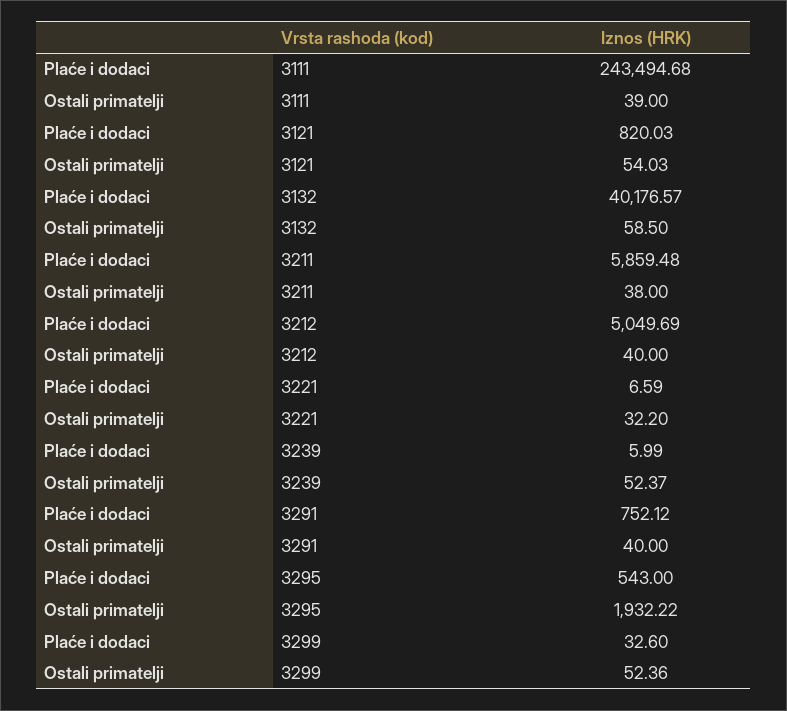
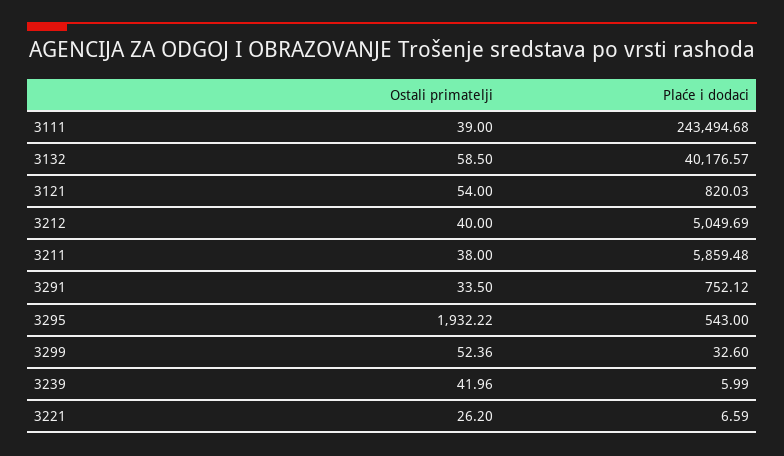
Ostali primatelji, 3121: 54.03 -> 54
Ostali primatelji, 3221: 32.2 -> 26.2
Ostali primatelji, 3239: 52.37 -> 41.96
Ostali primatelji, 3291: 40 -> 33.5

